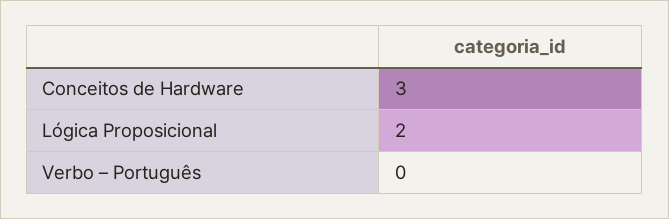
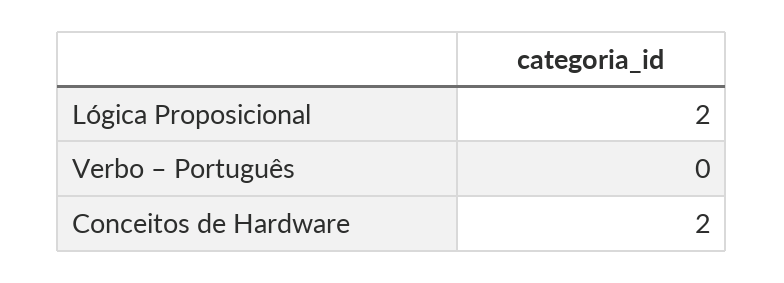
Conceitos de Hardware: 3 -> 2

